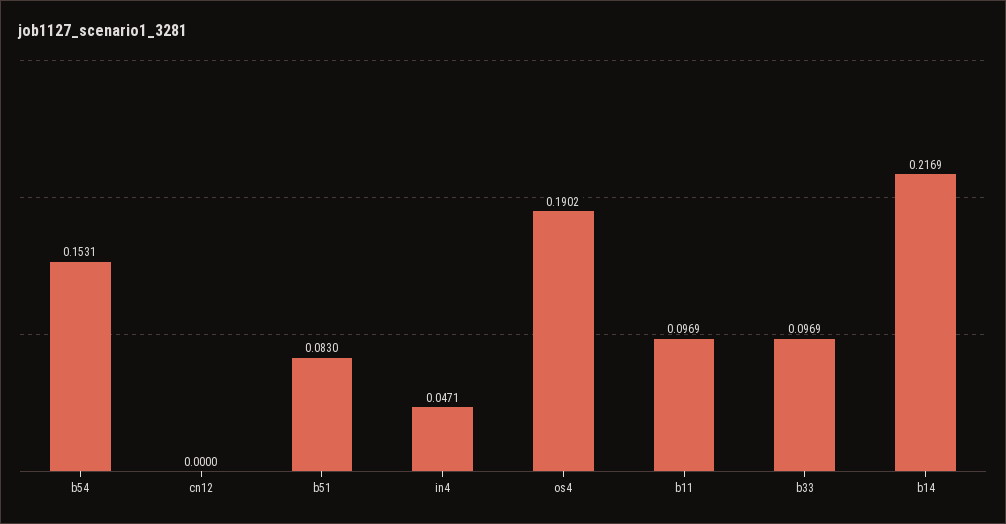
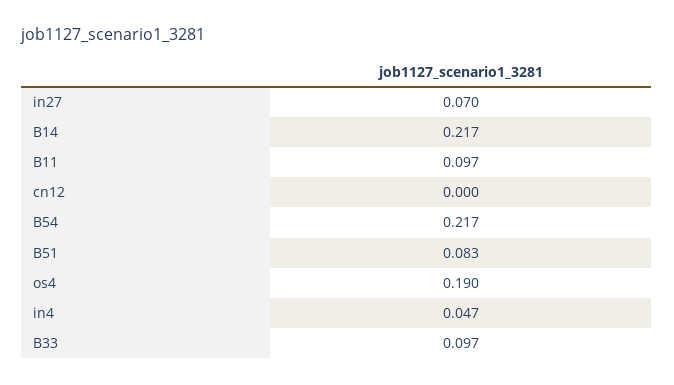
b54: 0.1531 -> 0.217
in27: none -> 0.07

